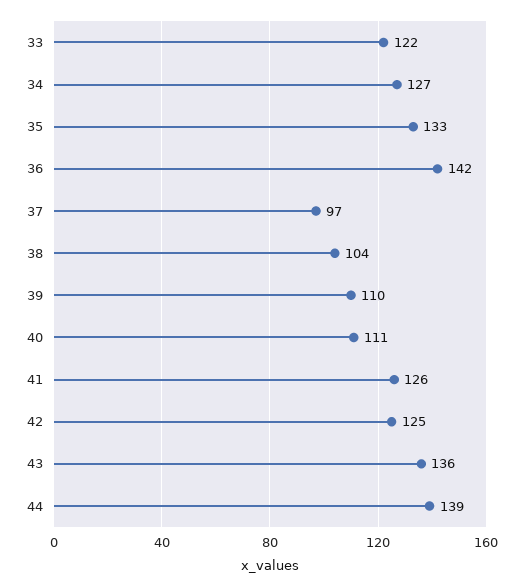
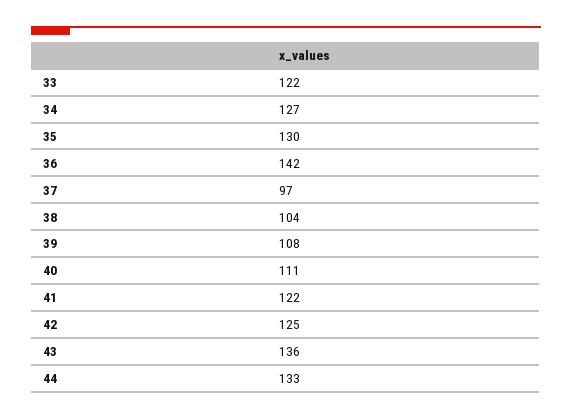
35: 133 -> 130
39: 110 -> 108
41: 126 -> 122
44: 139 -> 133

